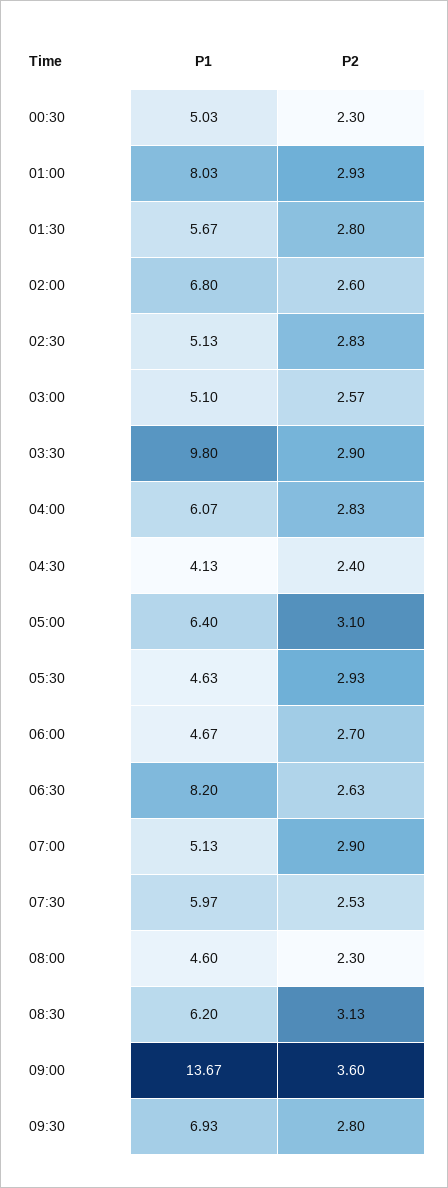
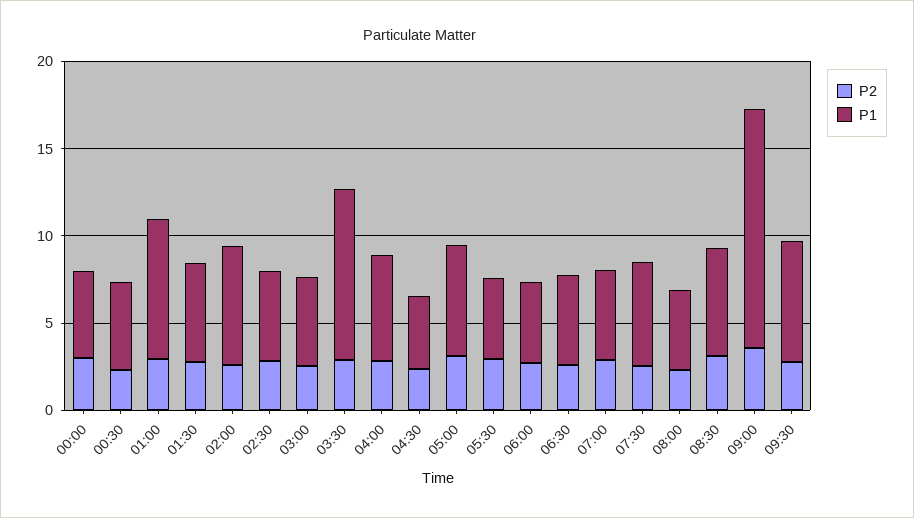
P1, 06:30: 8.2 -> 5
P2, 00:00: none -> 3
P1, 00:00: none -> 5

